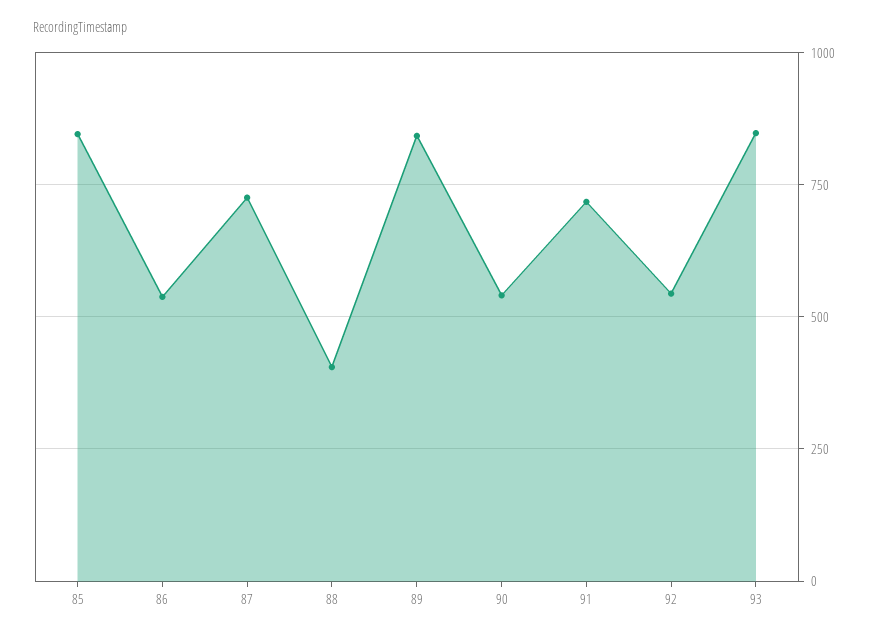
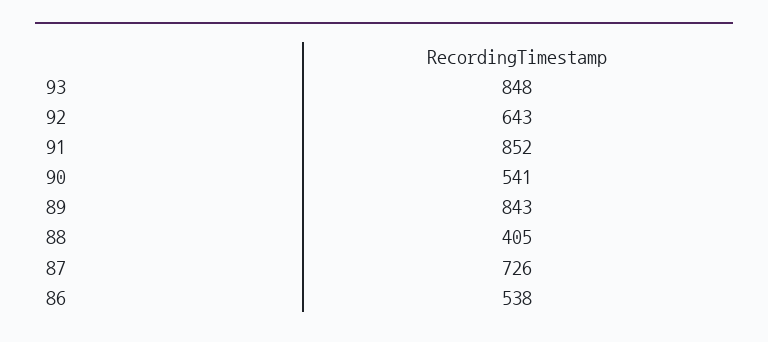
85: 850 -> none
91: 725 -> 852
92: 550 -> 643

